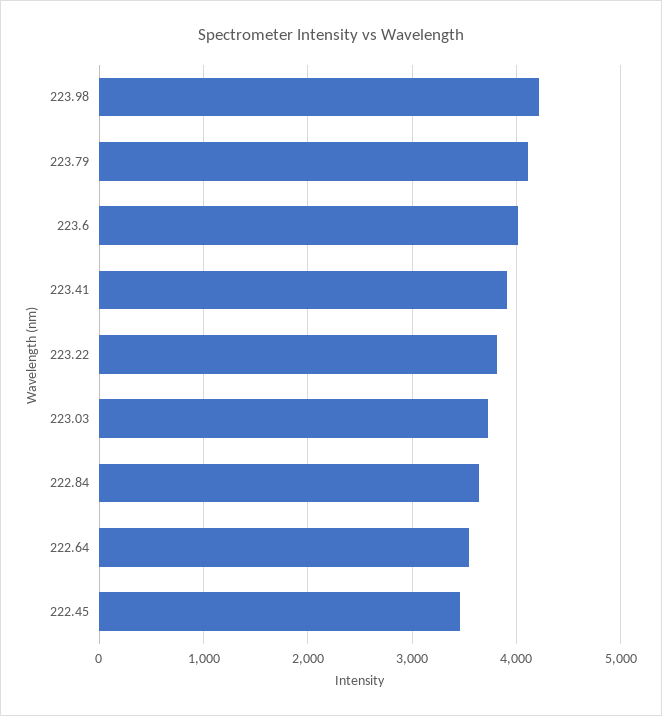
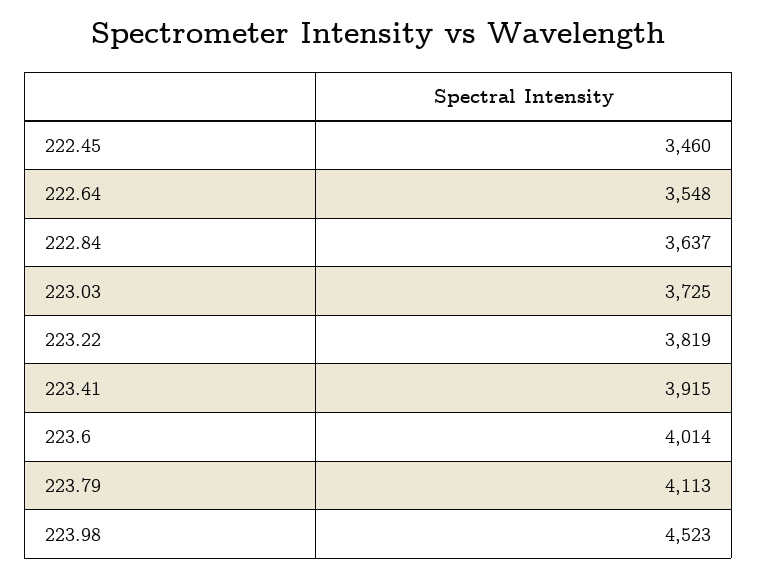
223.98: 4200 -> 4523

